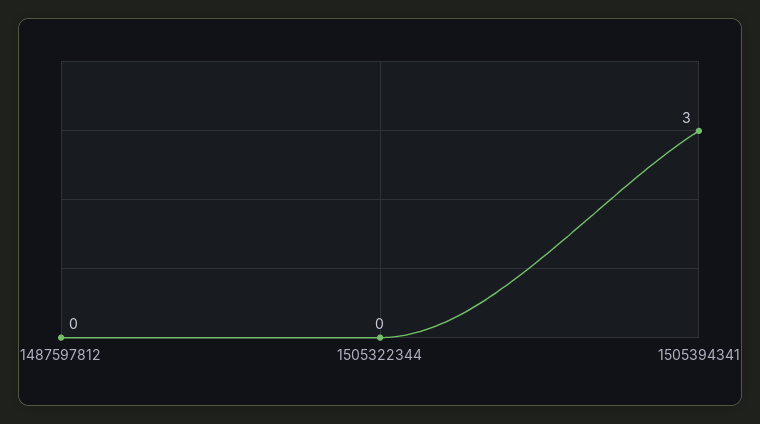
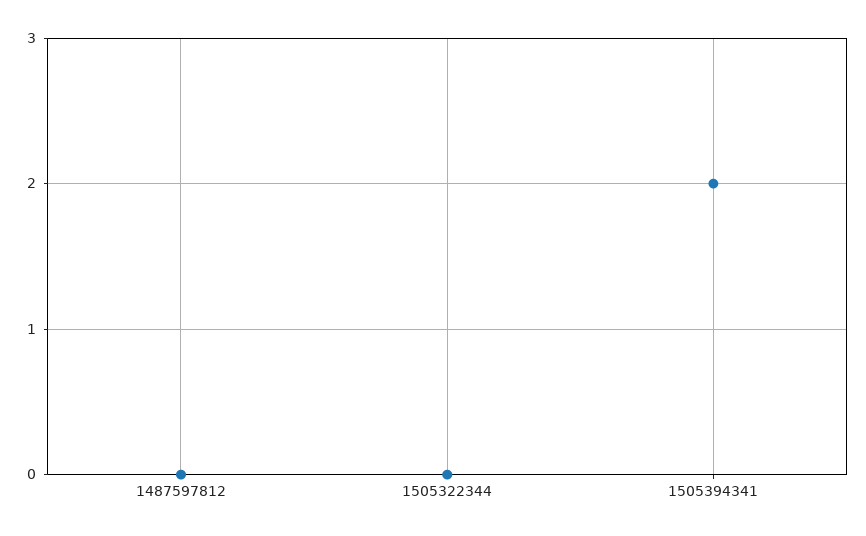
1505394341: 3 -> 2

